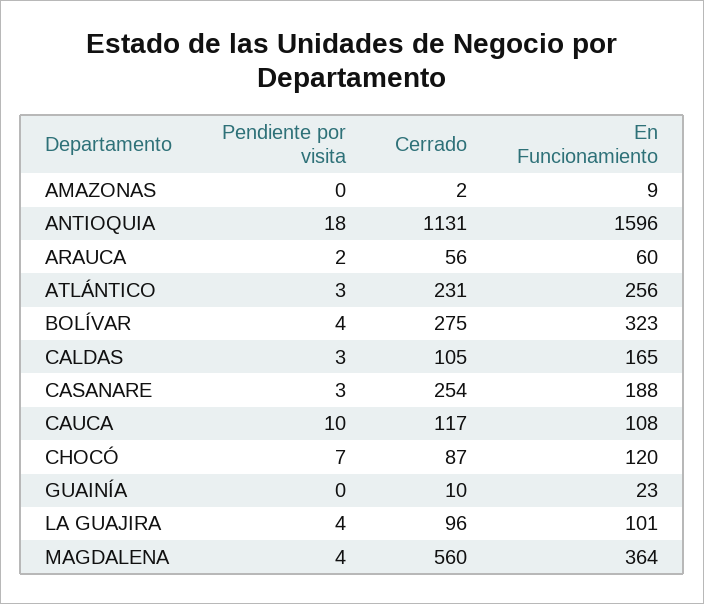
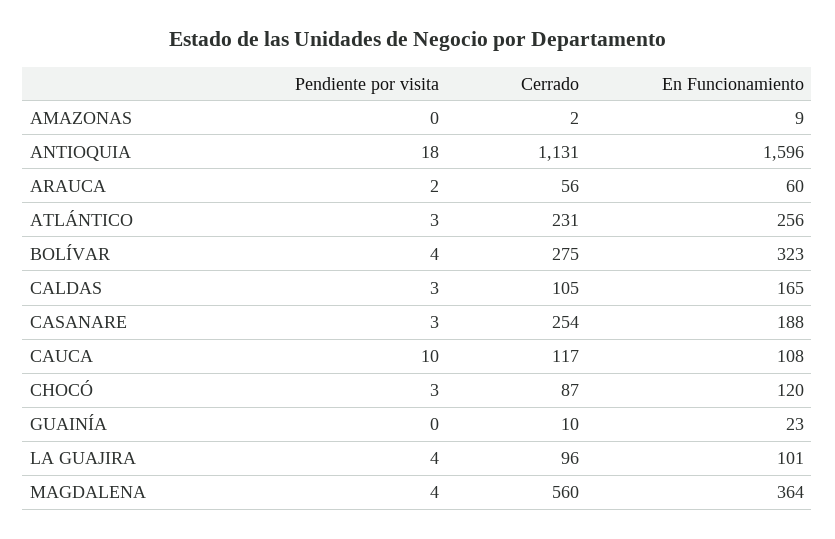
Pendiente por visita, CHOCÓ: 7 -> 3

